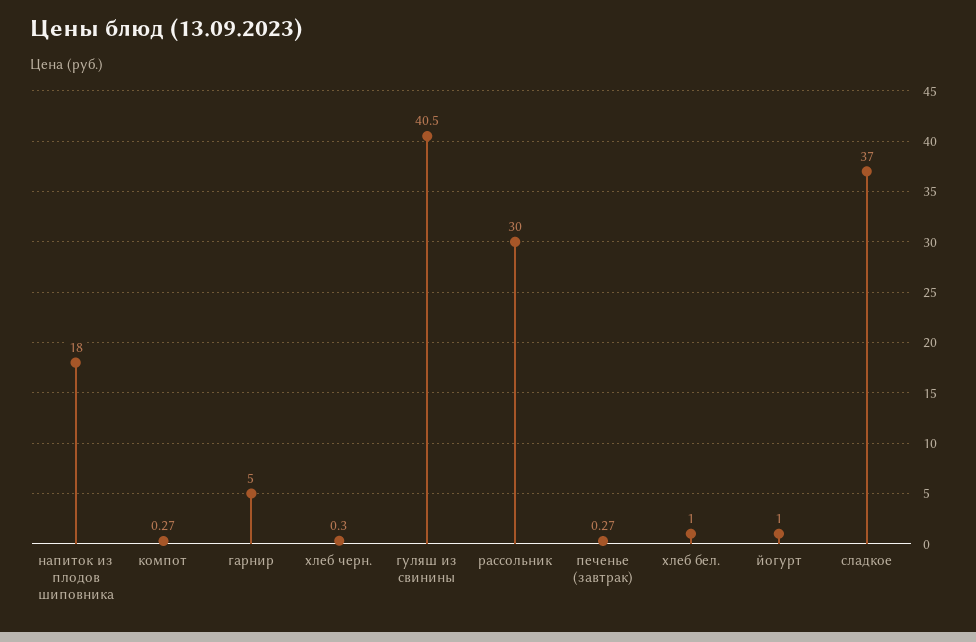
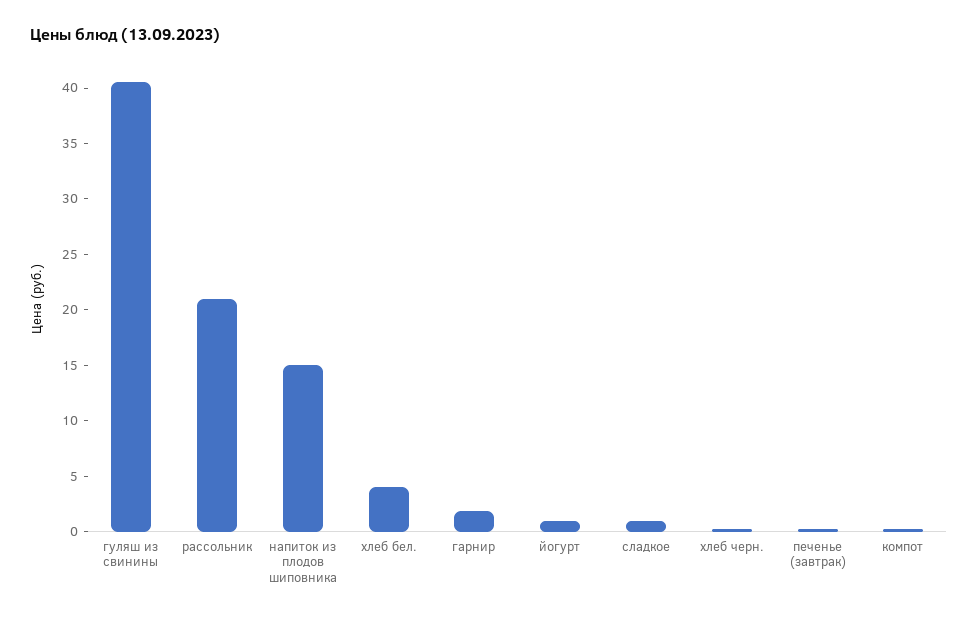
напиток из плодов шиповника: 18 -> 15
гарнир: 5 -> 2
рассольник: 30 -> 21
хлеб бел.: 1 -> 4
сладкое: 37 -> 1

